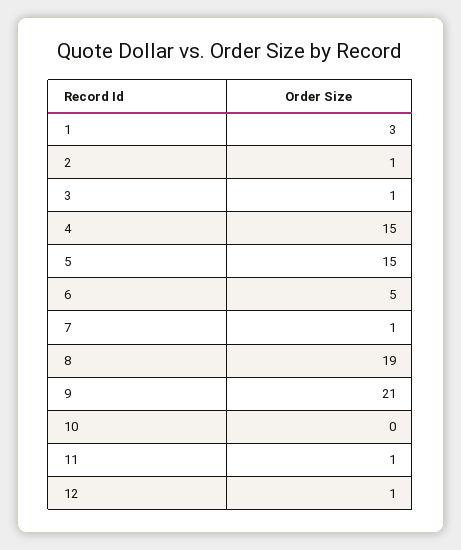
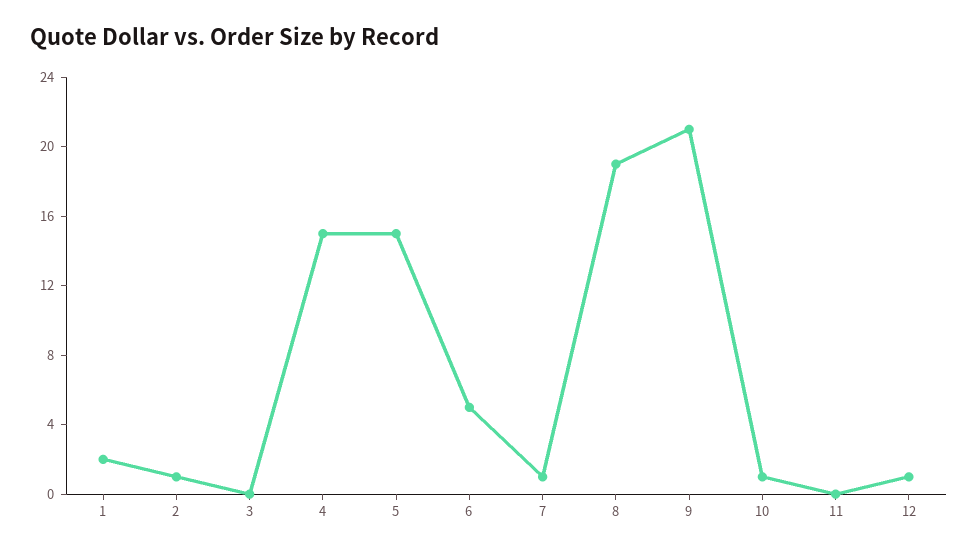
1: 3 -> 2
3: 1 -> 0
10: 0 -> 1
11: 1 -> 0

